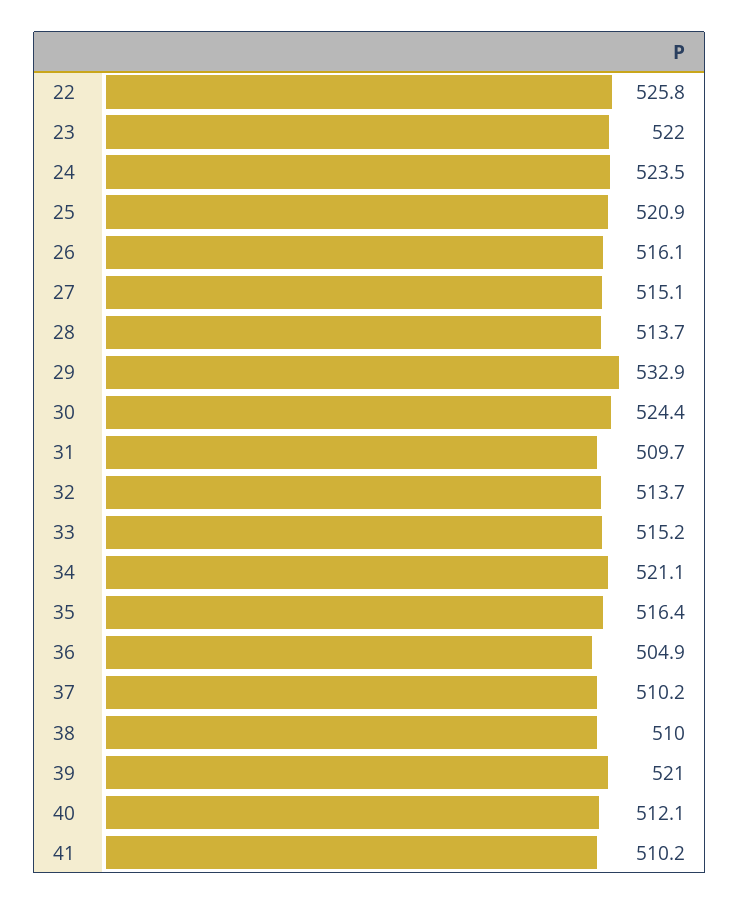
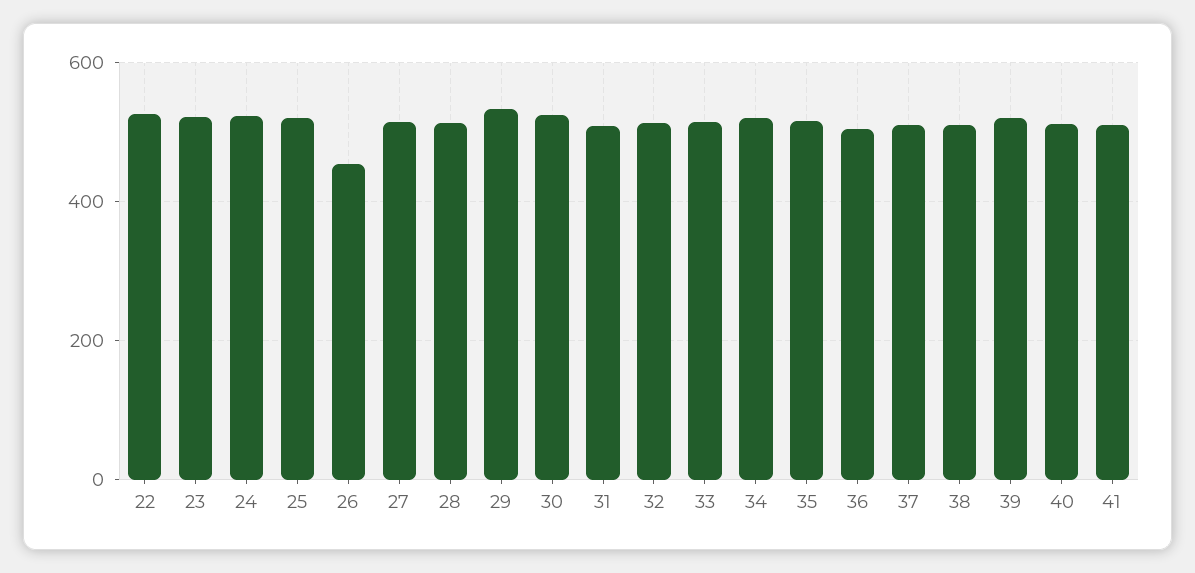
26: 516.1 -> 460

